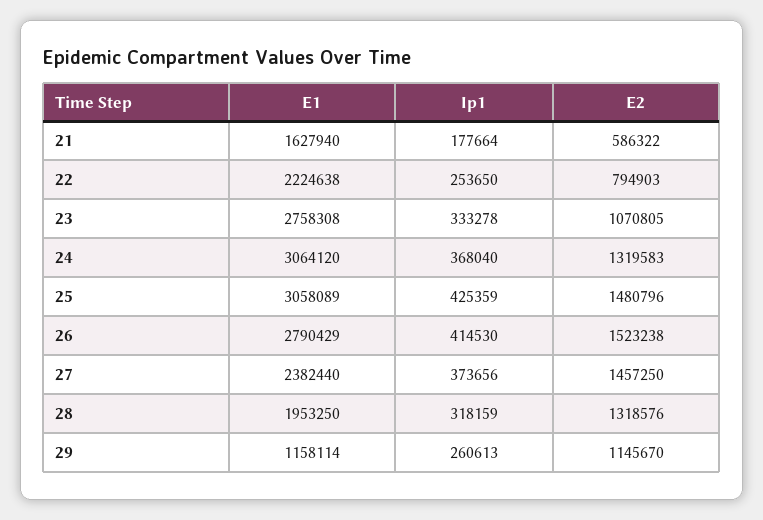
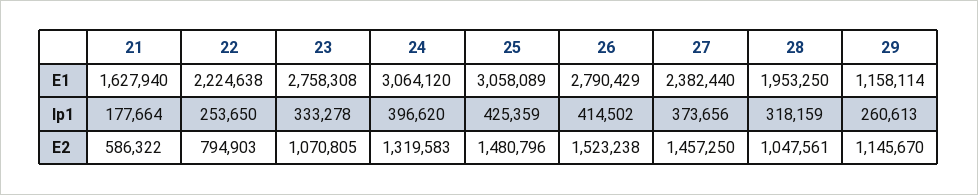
Ip1, 24: 368040 -> 396620
Ip1, 26: 414530 -> 414502
E2, 28: 1318576 -> 1047561

